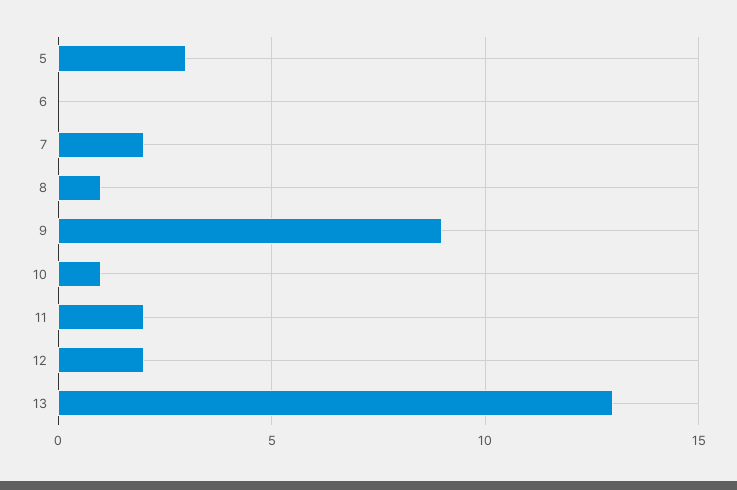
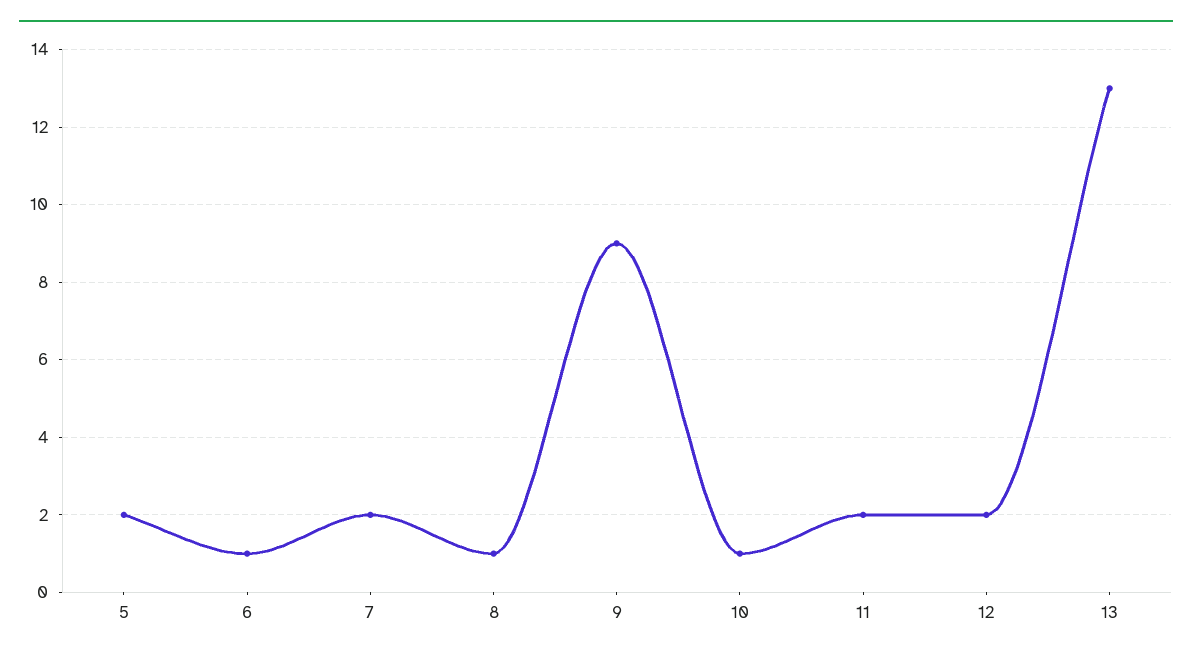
5: 3 -> 2
6: 0 -> 1

